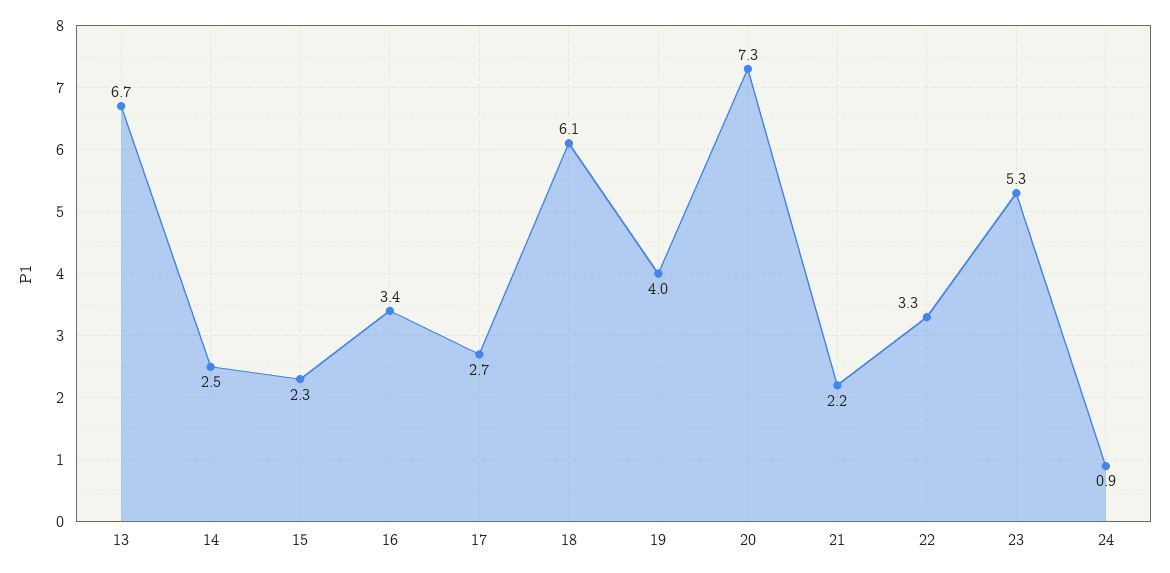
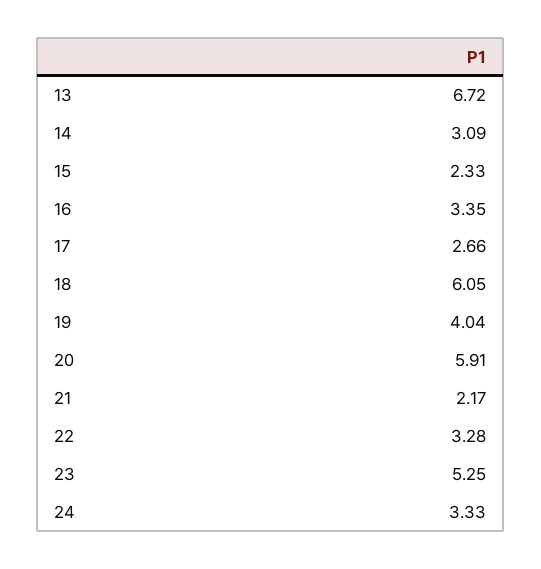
14: 2.5 -> 3.09
20: 7.3 -> 5.91
24: 0.9 -> 3.33

